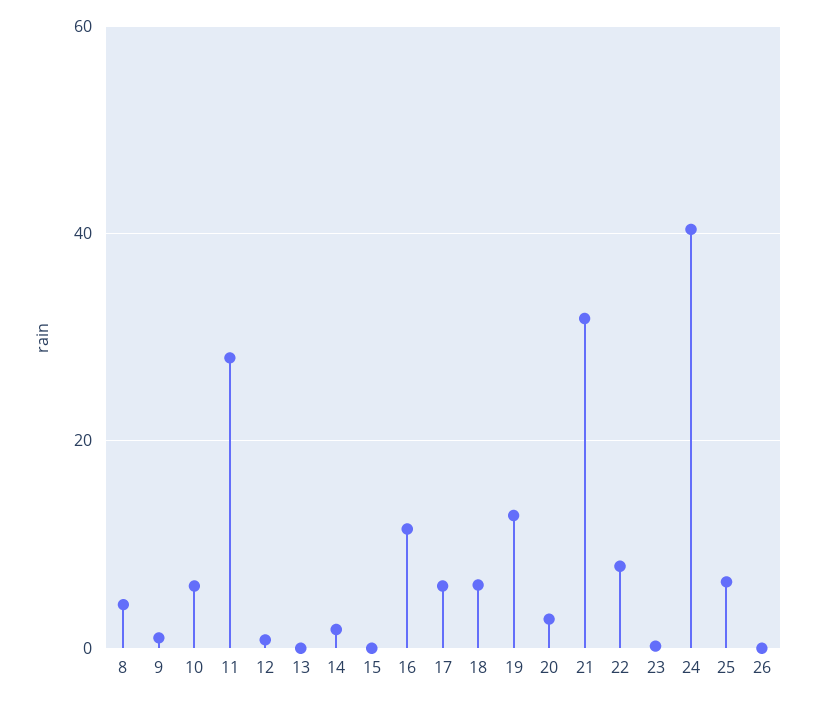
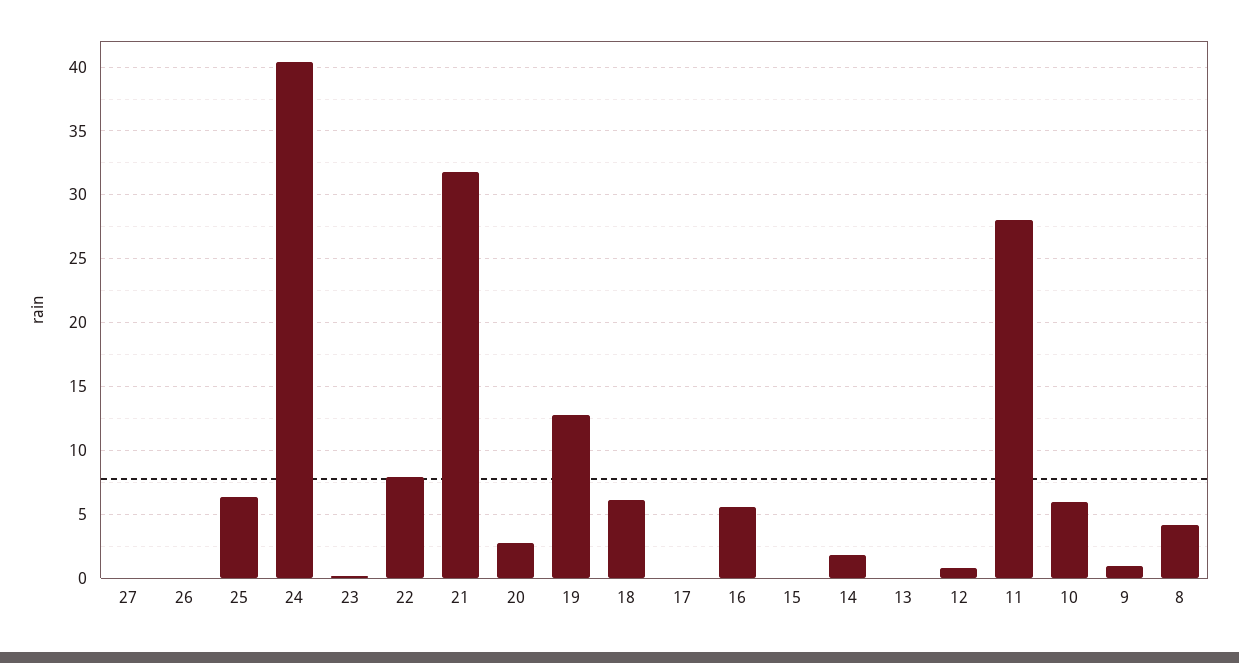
16: 12 -> 5.5
17: 6 -> 0
27: none -> 0

